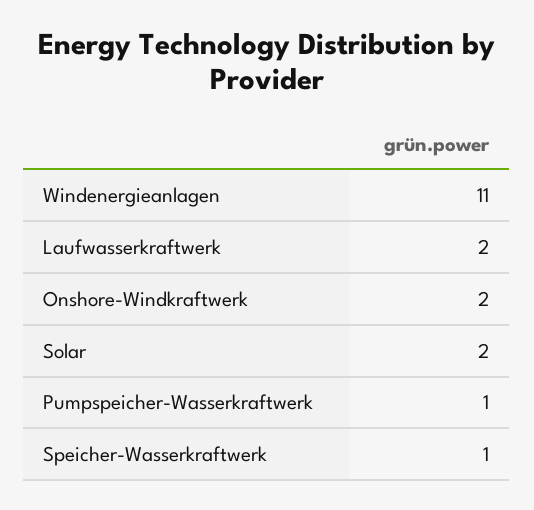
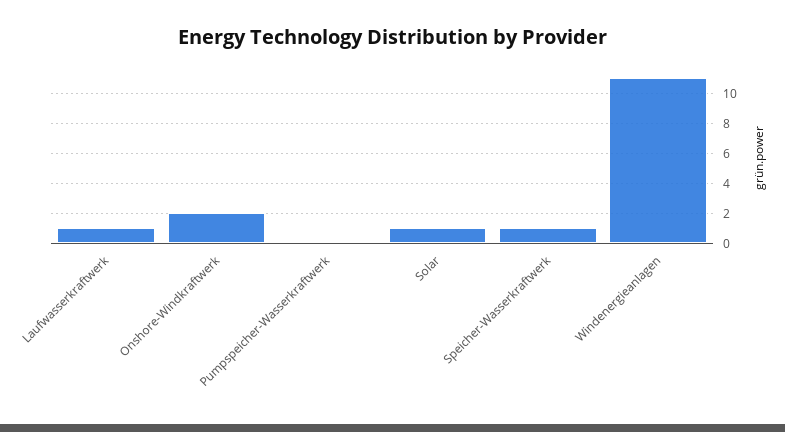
Laufwasserkraftwerk: 2 -> 1
Solar: 2 -> 1
Pumpspeicher-Wasserkraftwerk: 1 -> 0

